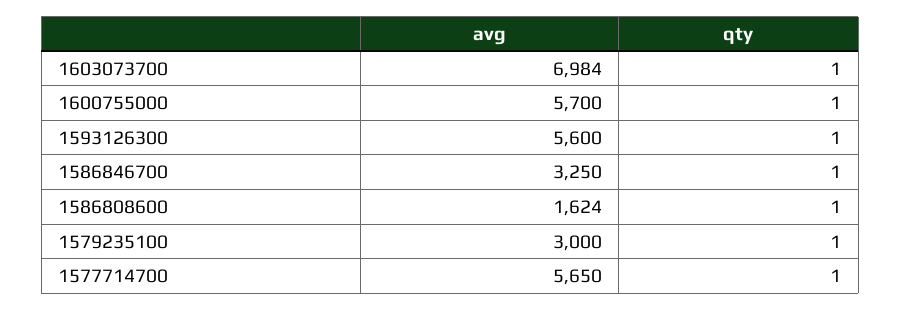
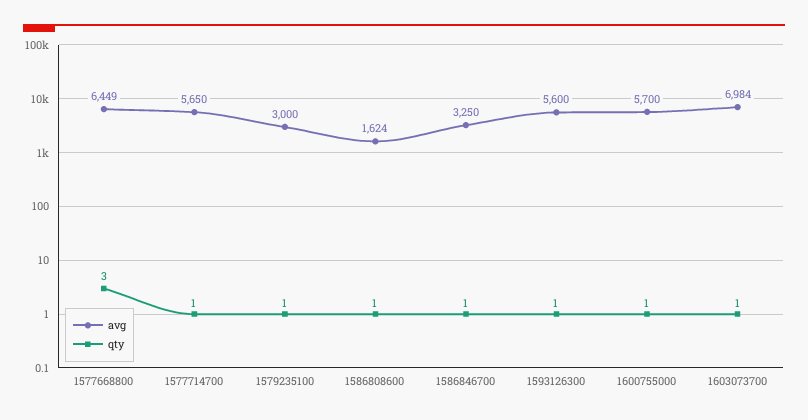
avg, 1577668800: none -> 6449
qty, 1577668800: none -> 3

